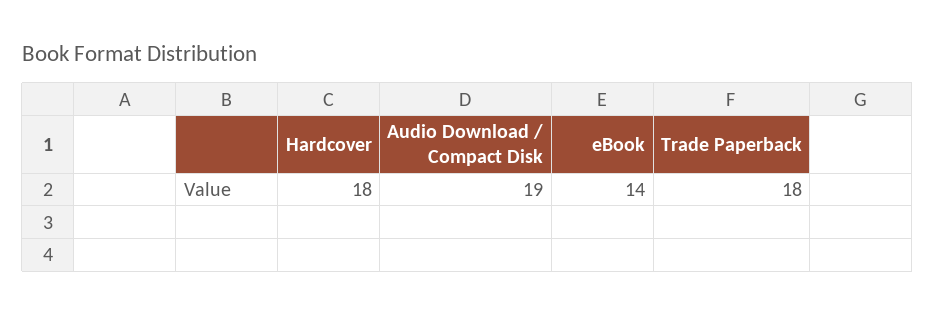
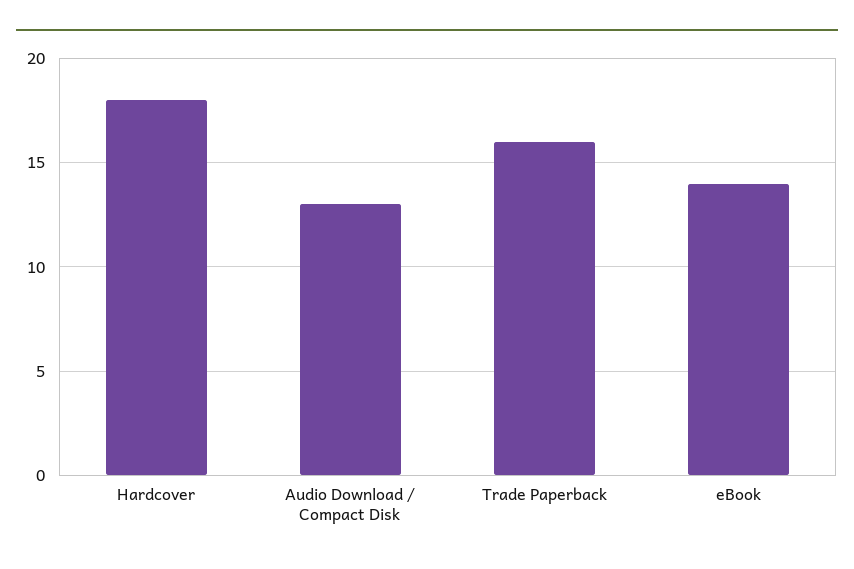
Audio Download / Compact Disk: 19 -> 13
Trade Paperback: 18 -> 16

